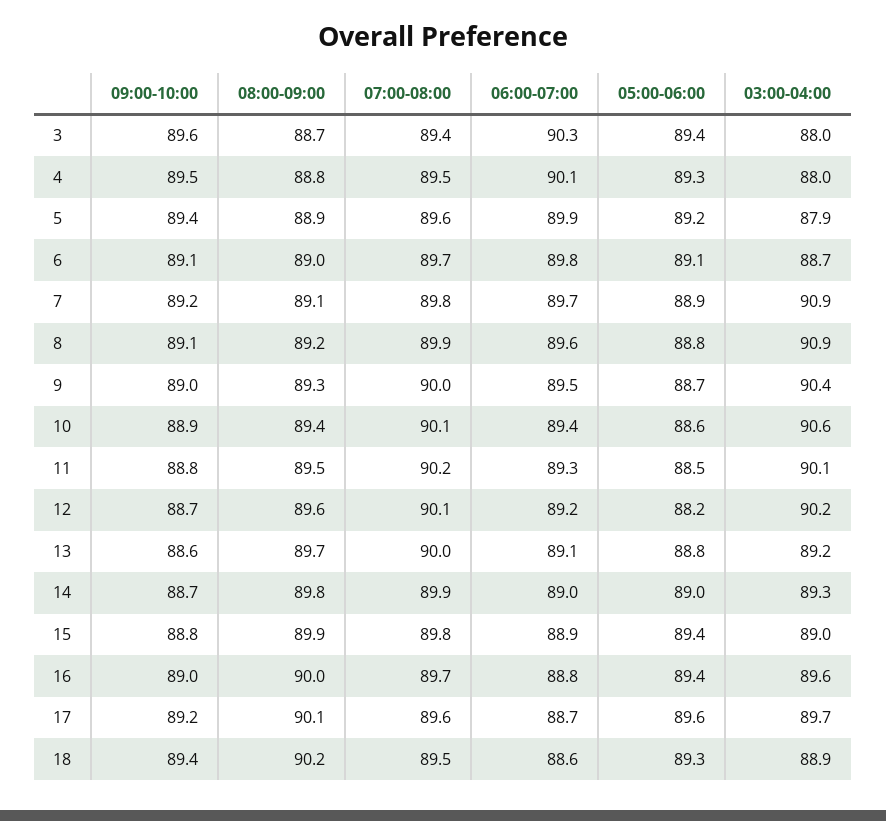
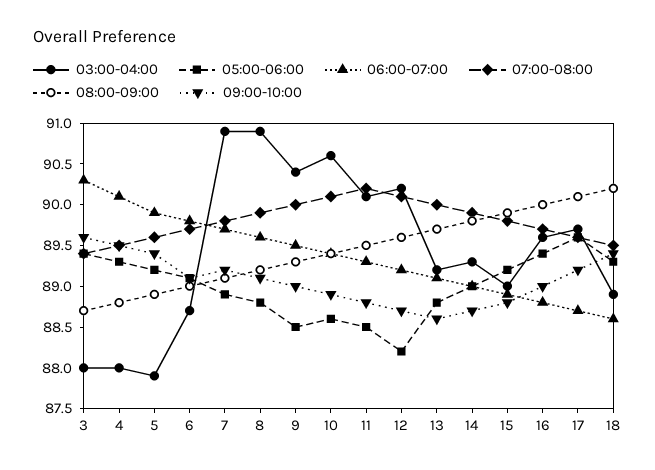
05:00-06:00, 9: 88.7 -> 88.5
05:00-06:00, 15: 89.4 -> 89.2

